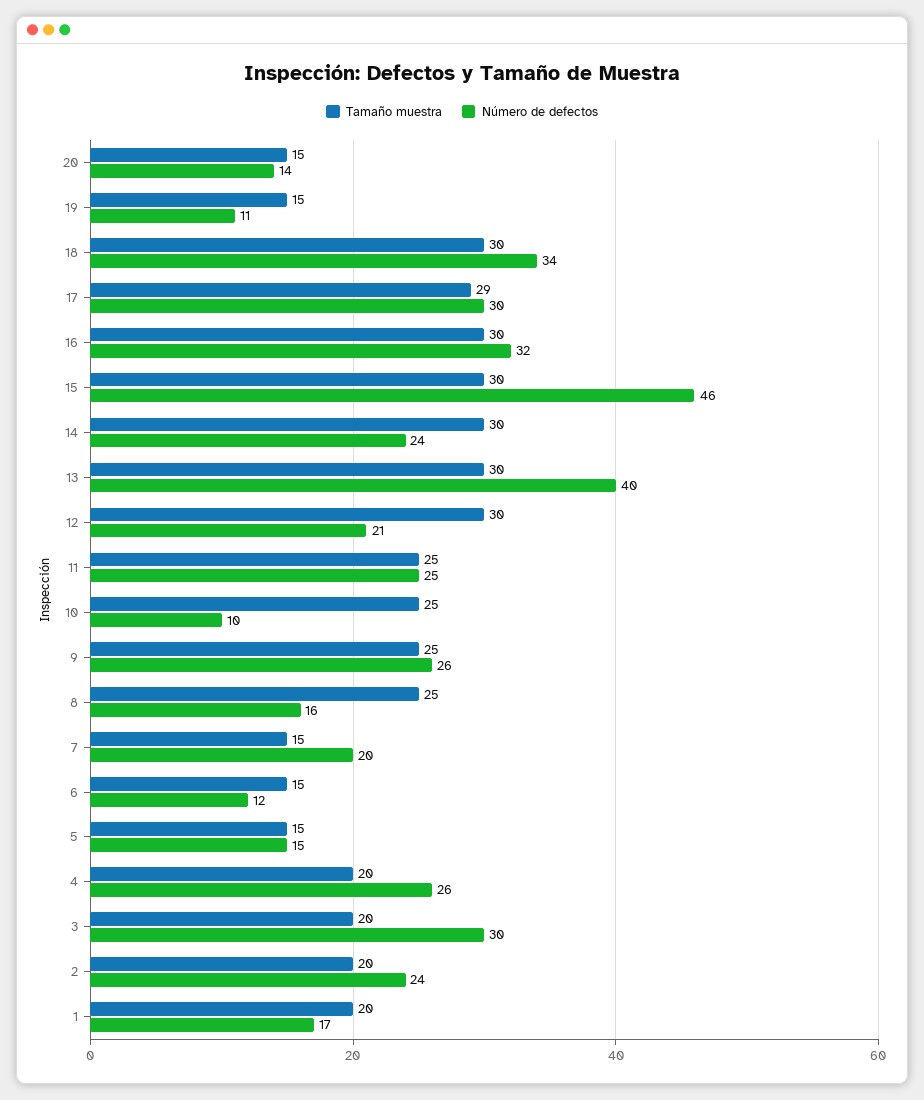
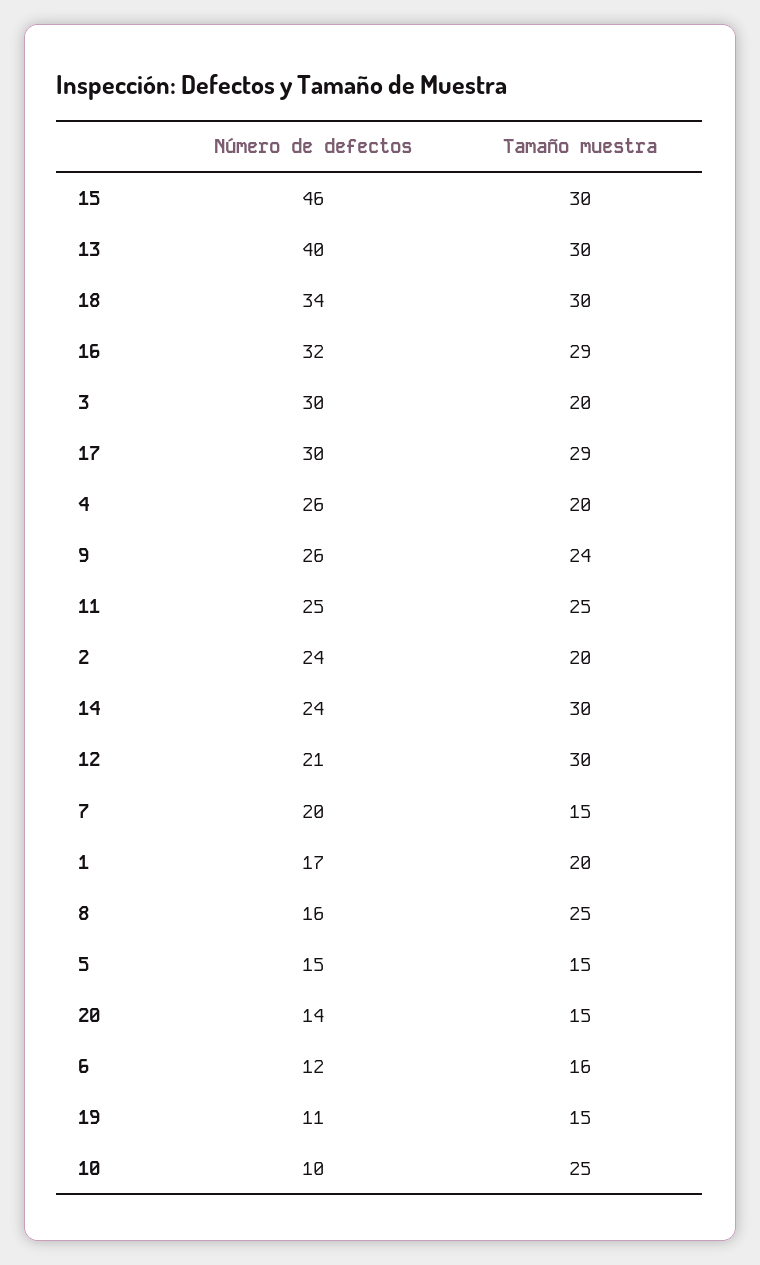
Tamaño muestra, 16: 30 -> 29
Tamaño muestra, 9: 25 -> 24
Tamaño muestra, 6: 15 -> 16

